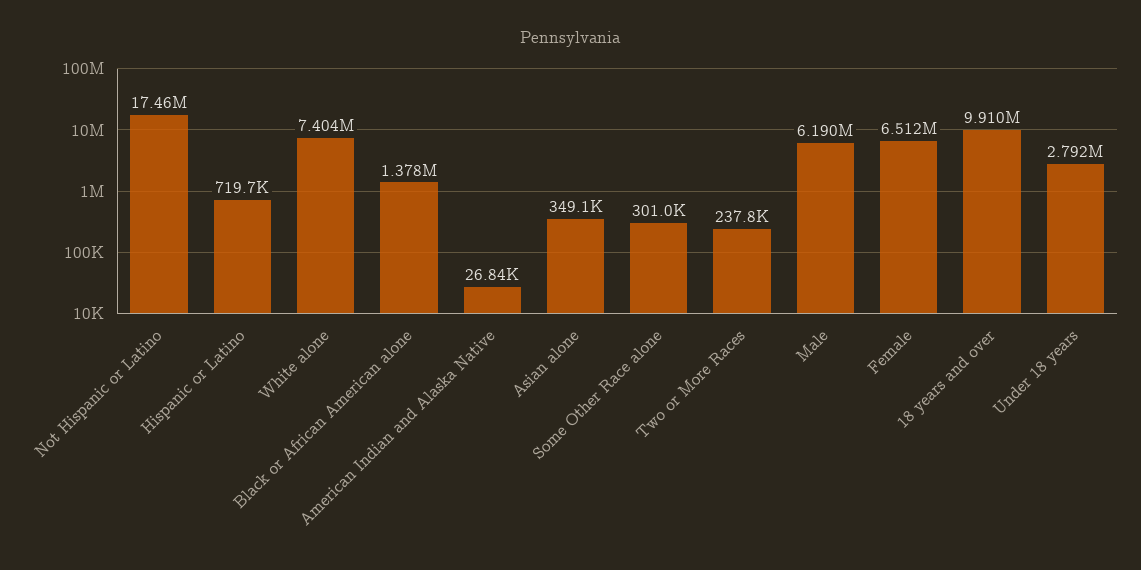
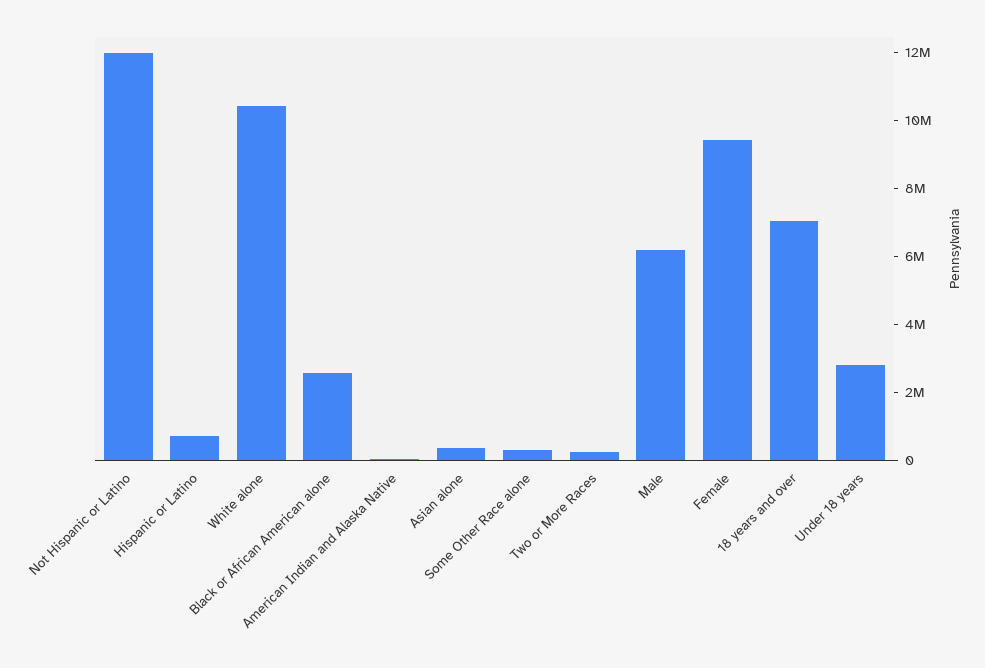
Not Hispanic or Latino: 17460000 -> 12000000
White alone: 7404000 -> 10500000
Black or African American alone: 1378000 -> 2500000
Female: 6512000 -> 9500000
18 years and over: 9910000 -> 7000000

